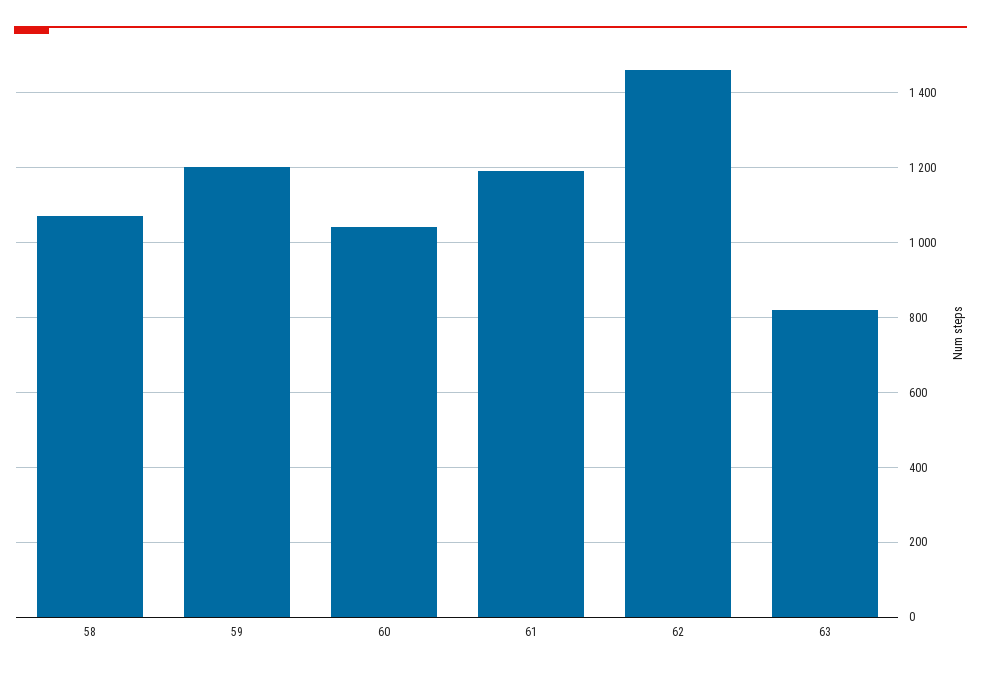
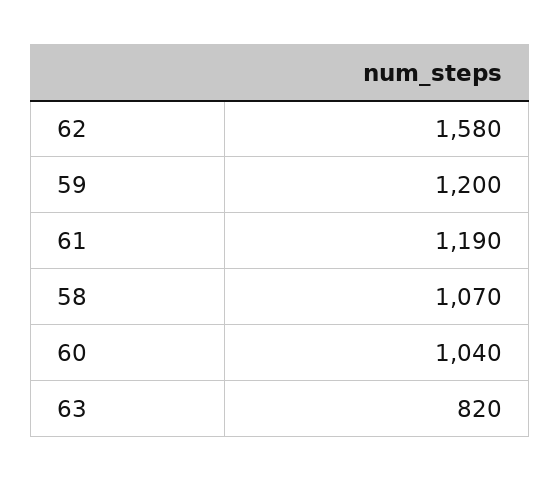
62: 1460 -> 1580

